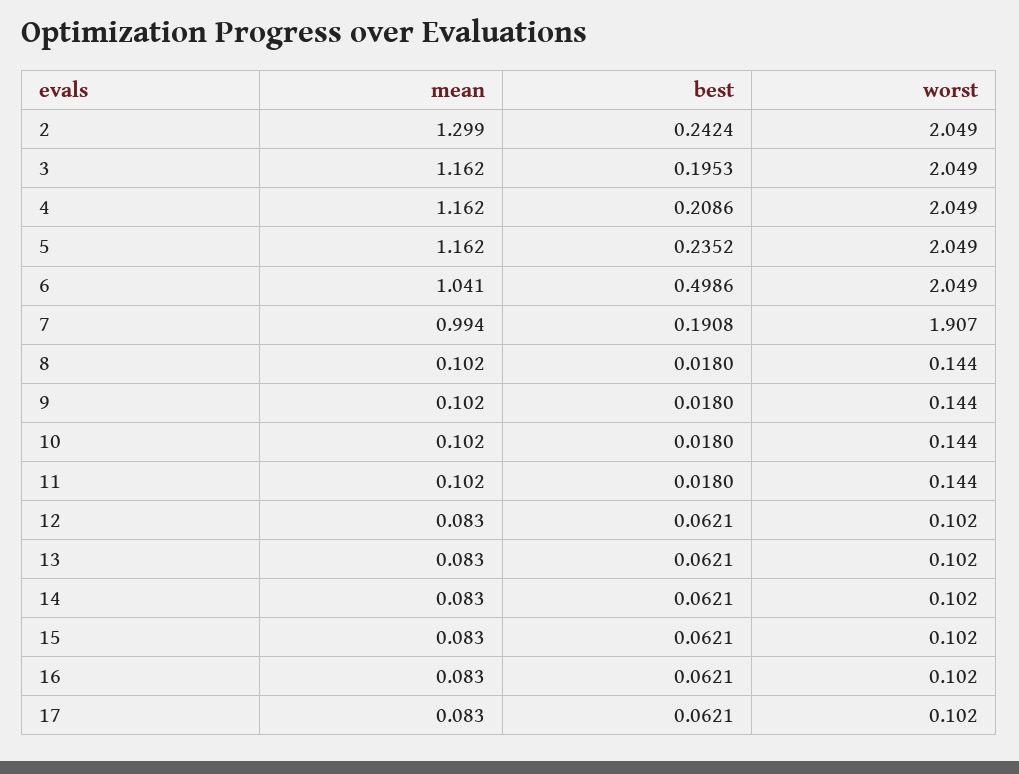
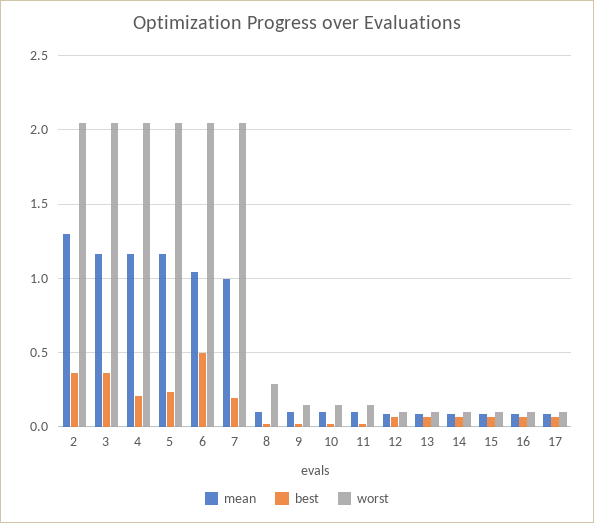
best, 2: 0.2424 -> 0.35
best, 3: 0.1953 -> 0.35
worst, 7: 1.907 -> 2.05
worst, 8: 0.144 -> 0.3

